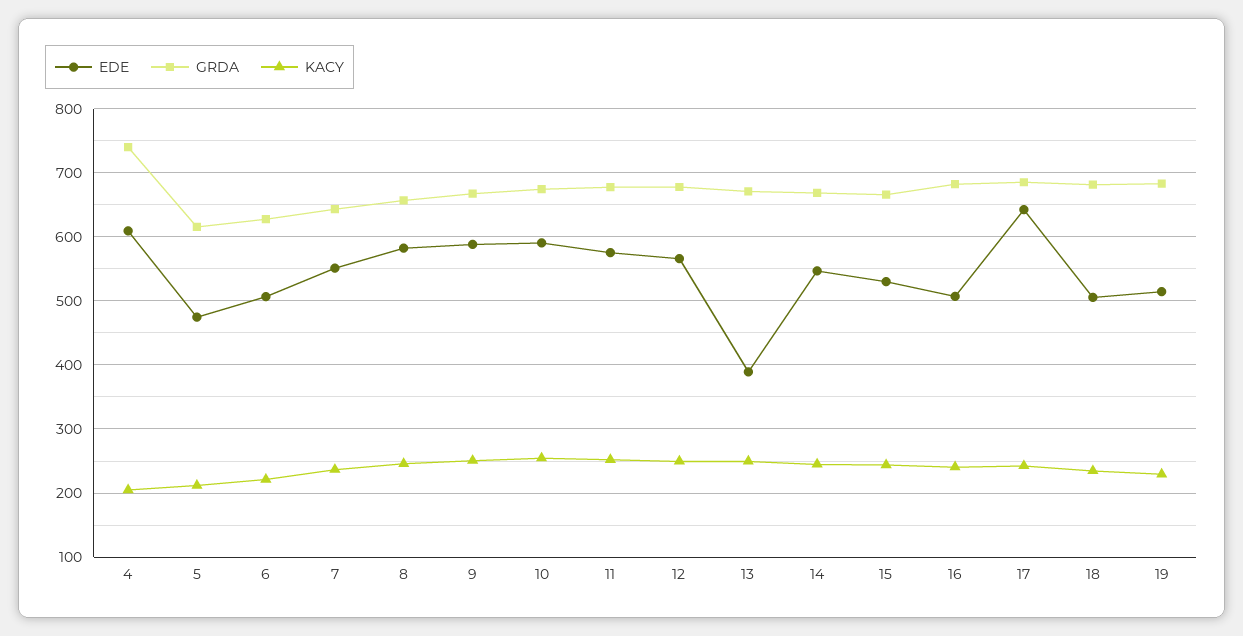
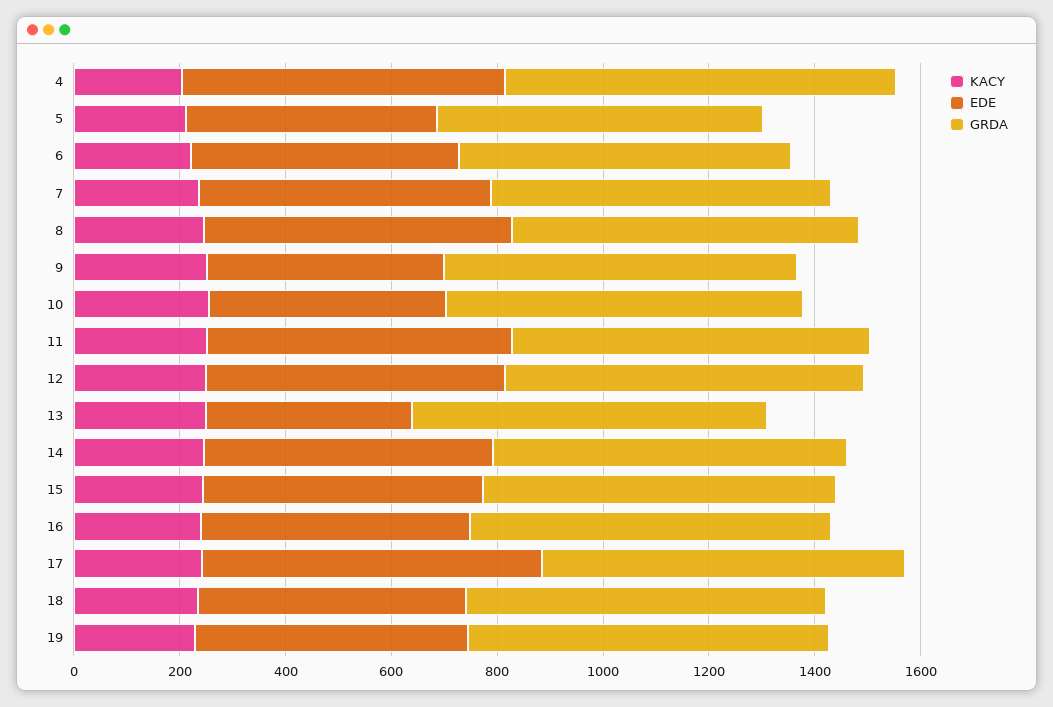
EDE, 9: 590 -> 450
EDE, 10: 590 -> 450

